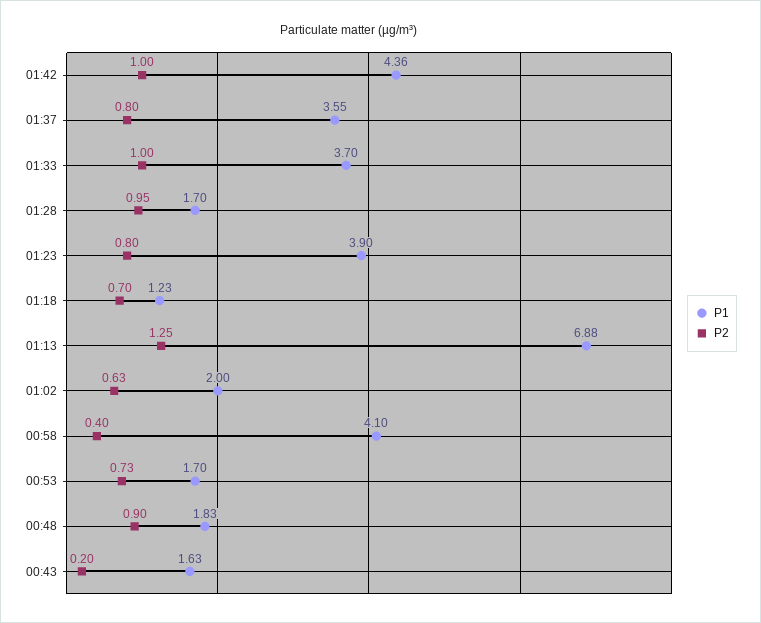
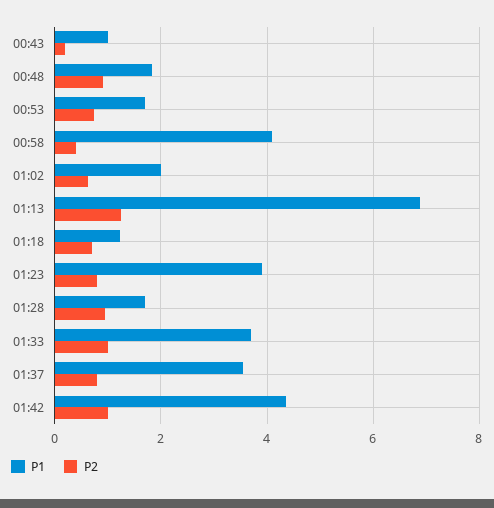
P1, 00:43: 1.63 -> 1

